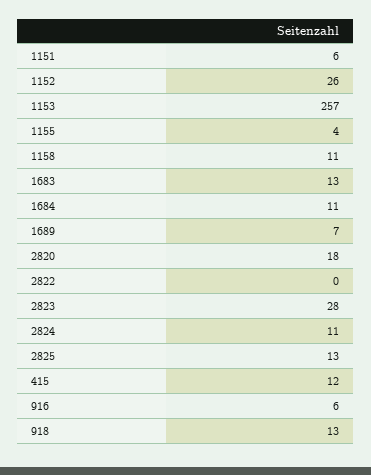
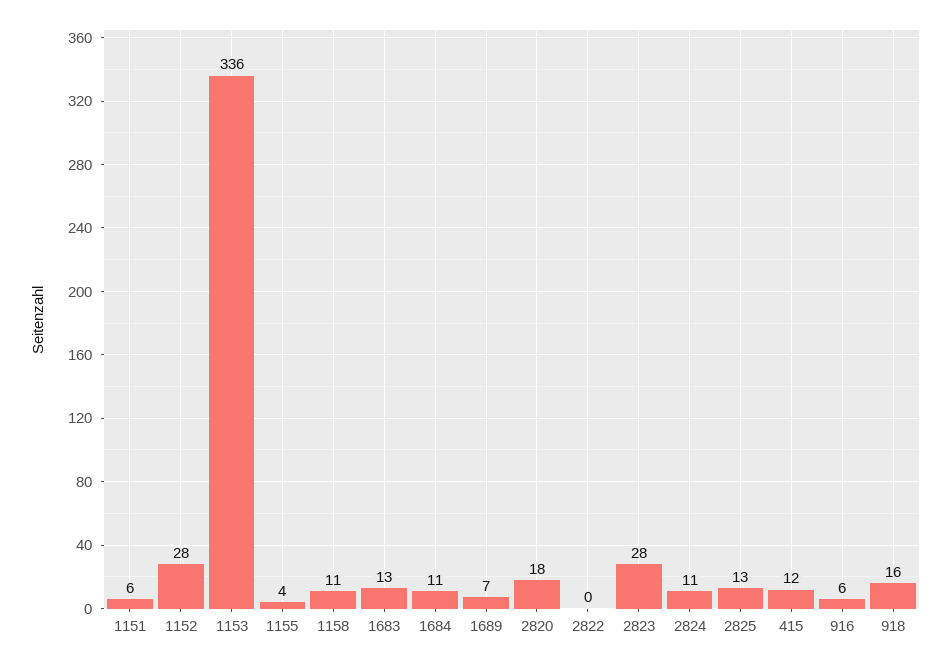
1152: 26 -> 28
1153: 257 -> 336
918: 13 -> 16

